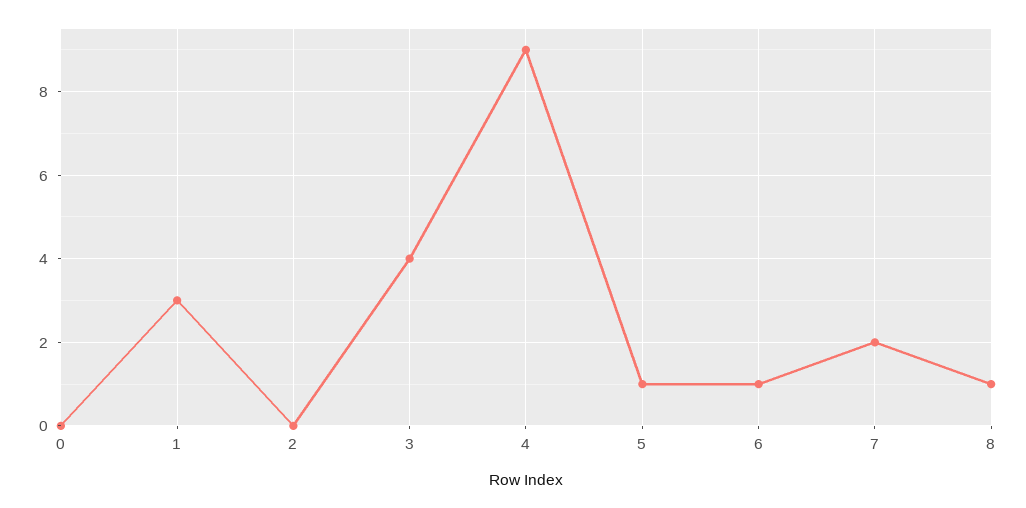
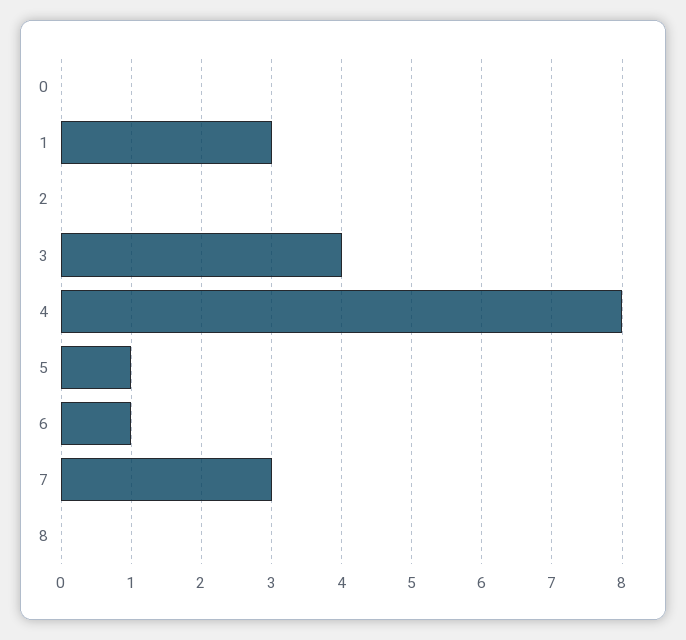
4: 9 -> 8
7: 2 -> 3
8: 1 -> 0

